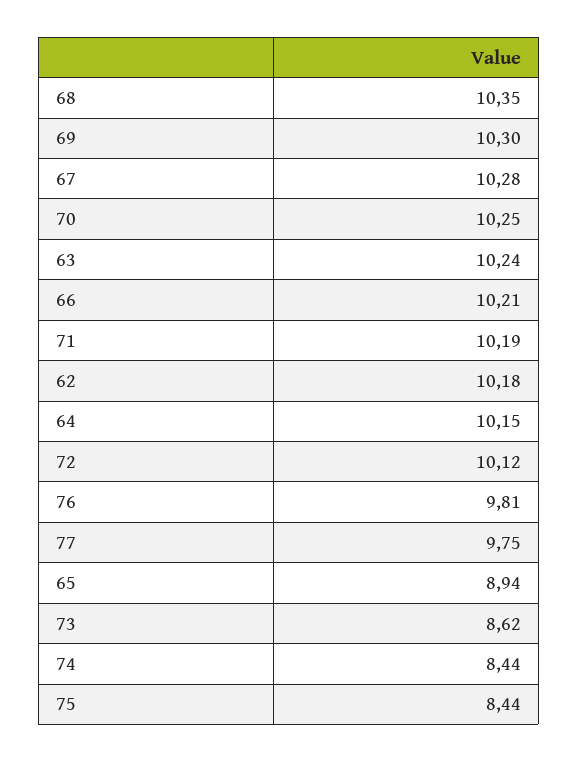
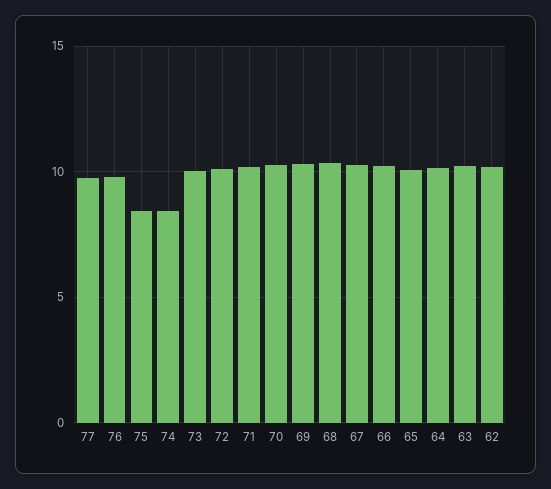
65: 8.94 -> 10
73: 8.62 -> 10

